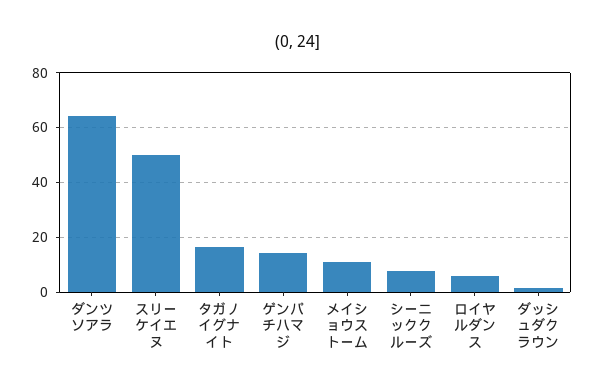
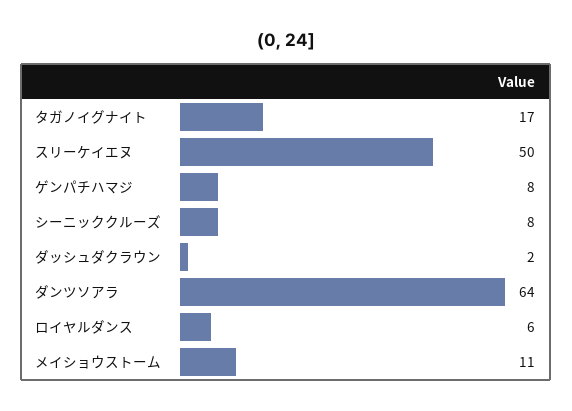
ゲンパチハマジ: 15 -> 8

